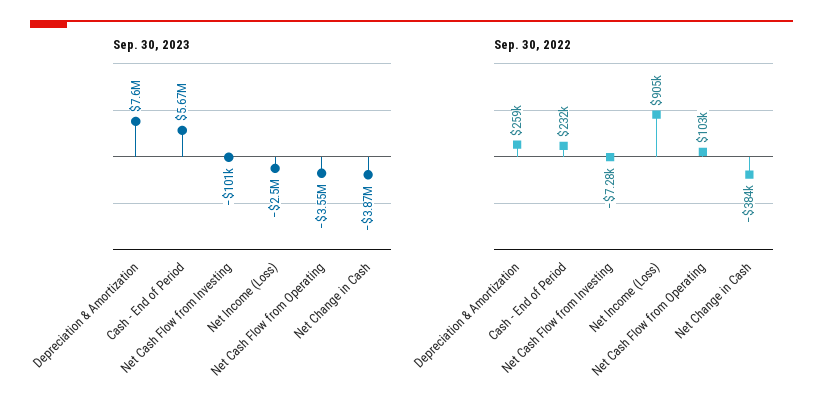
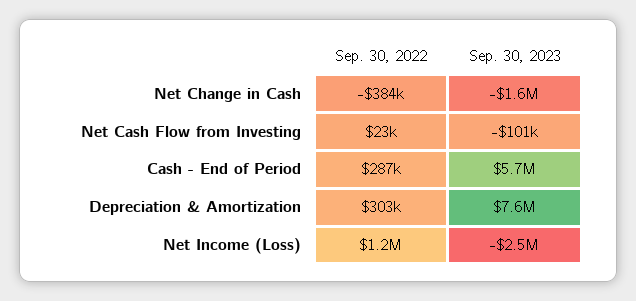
Sep. 30, 2023, Net Cash Flow from Operating: -3550000 -> none
Sep. 30, 2023, Net Change in Cash: -3870000 -> -1600000
Sep. 30, 2022, Depreciation & Amortization: 259000 -> 303000
Sep. 30, 2022, Cash - End of Period: 232000 -> 287000
Sep. 30, 2022, Net Cash Flow from Investing: -7280 -> 23000
Sep. 30, 2022, Net Income (Loss): 905000 -> 1200000
Sep. 30, 2022, Net Cash Flow from Operating: 103000 -> none

